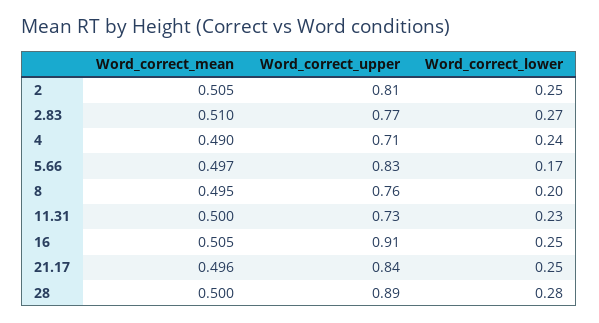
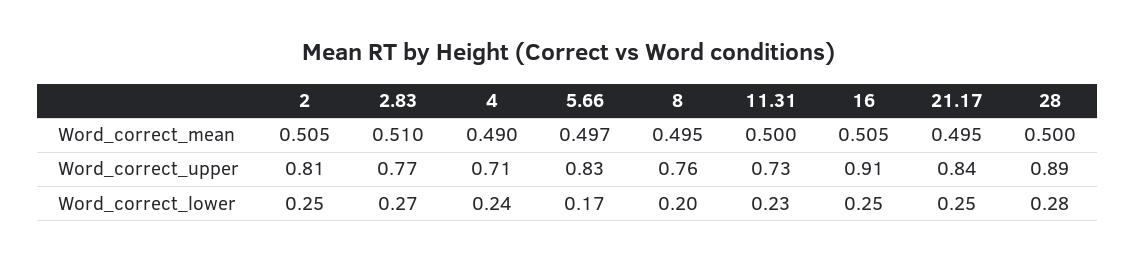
Word_correct_mean, 21.17: 0.496 -> 0.495

